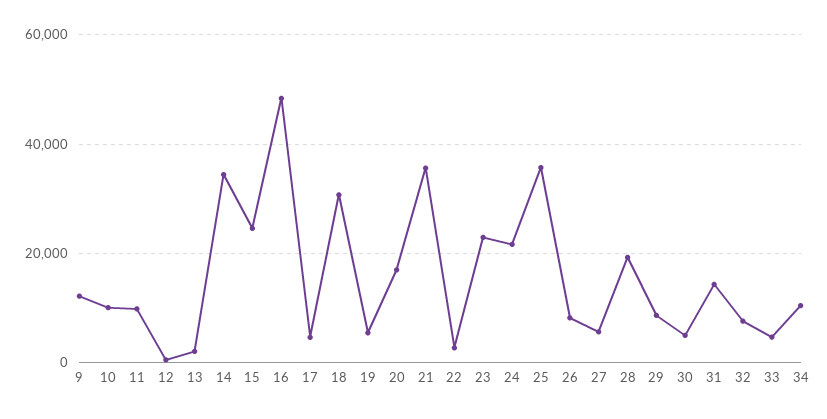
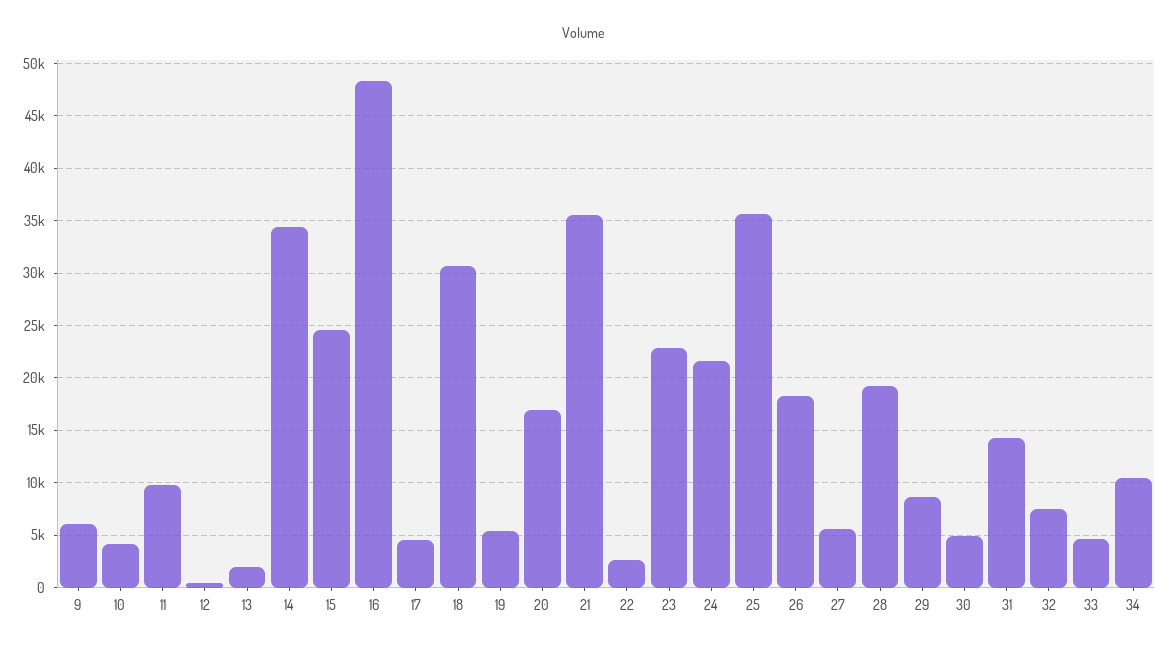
9: 12000 -> 6000
10: 10000 -> 4000
26: 8000 -> 18000

